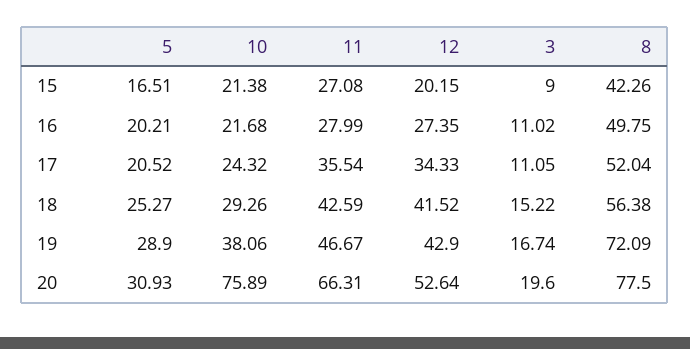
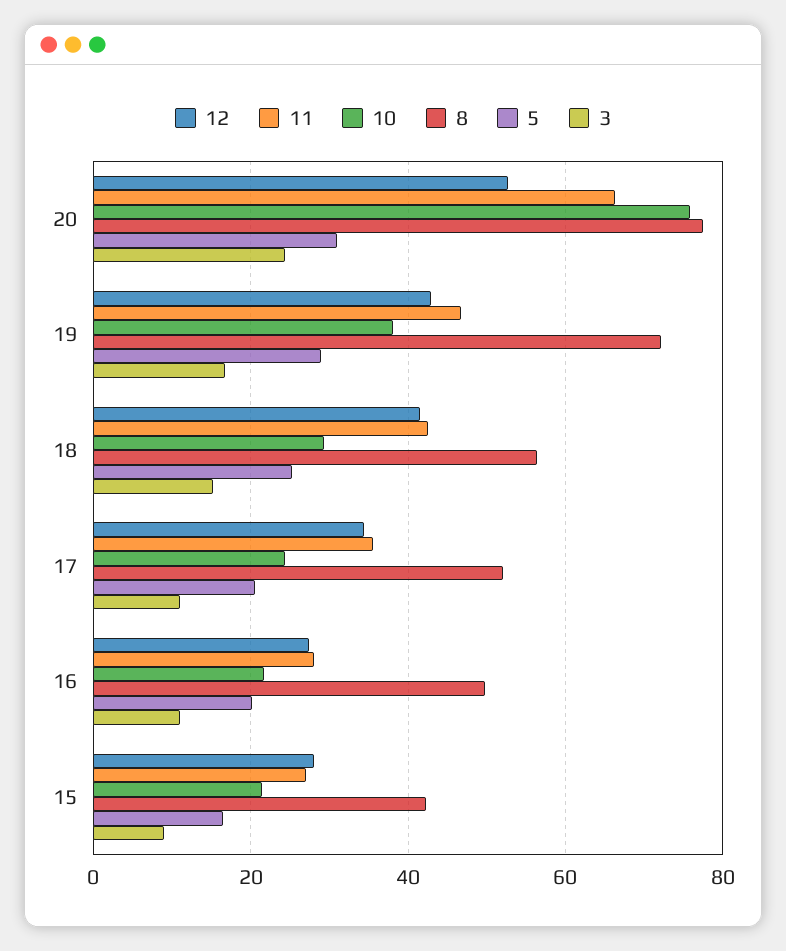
12, 15: 20.15 -> 28
3, 20: 19.6 -> 24

